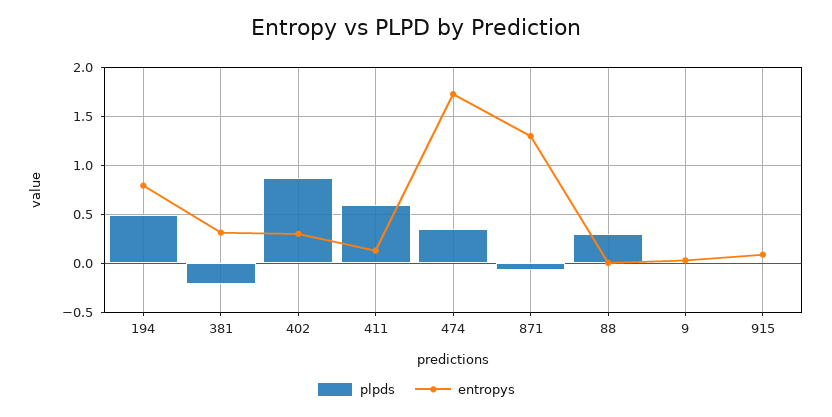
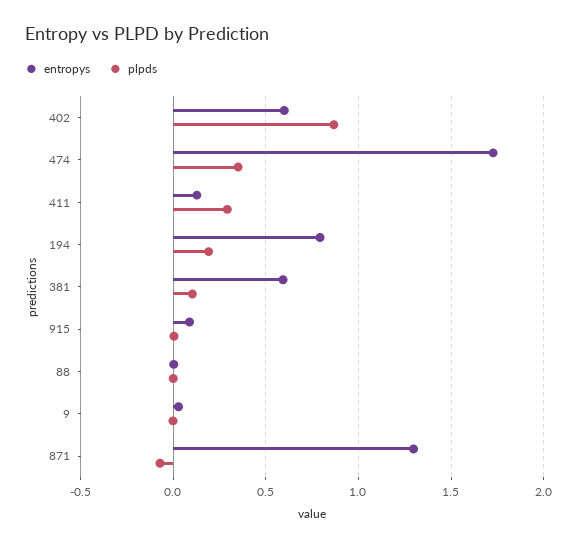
plpds, 194: 0.5 -> 0.2
plpds, 381: -0.2 -> 0.1
entropys, 381: 0.3 -> 0.6
entropys, 402: 0.3 -> 0.6
plpds, 411: 0.6 -> 0.3
plpds, 88: 0.3 -> 0

